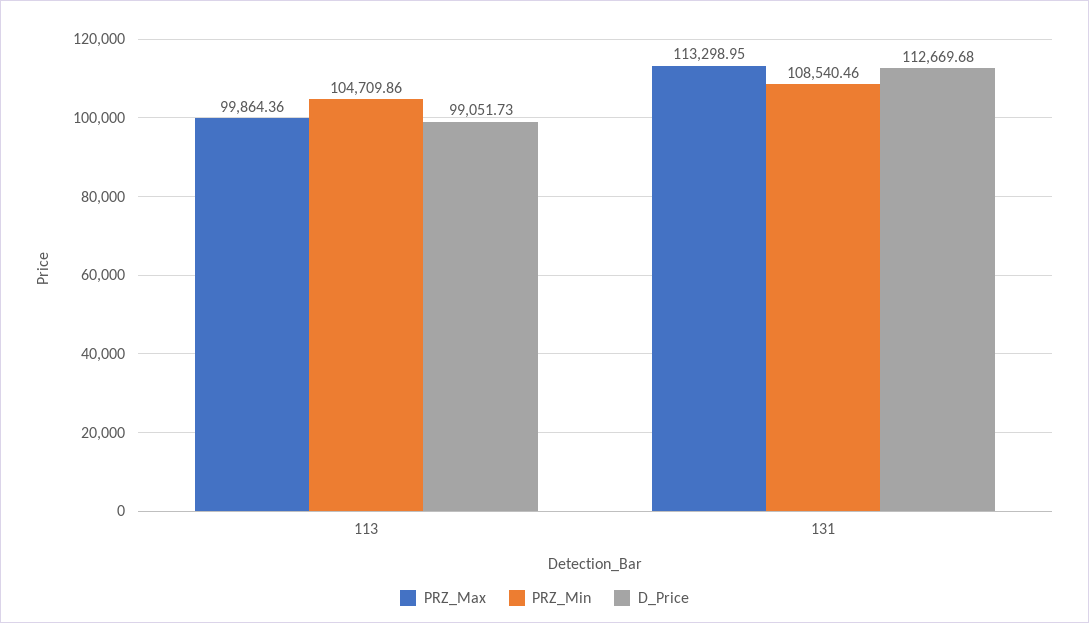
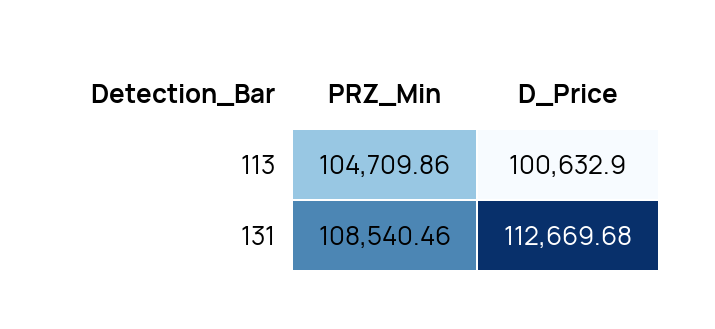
PRZ_Max, 113: 99864.36 -> none
D_Price, 113: 99051.73 -> 100632.9
PRZ_Max, 131: 113298.95 -> none

